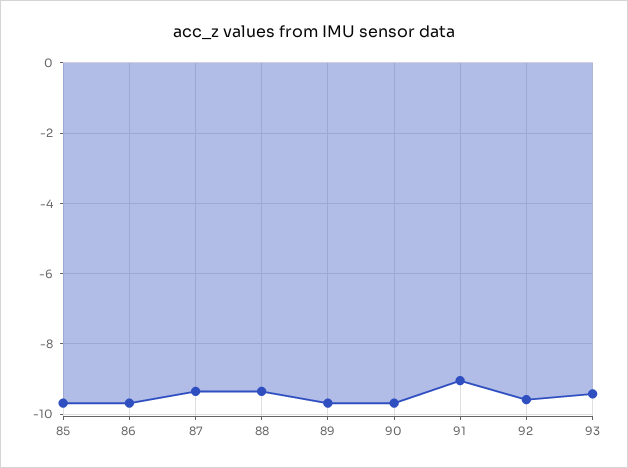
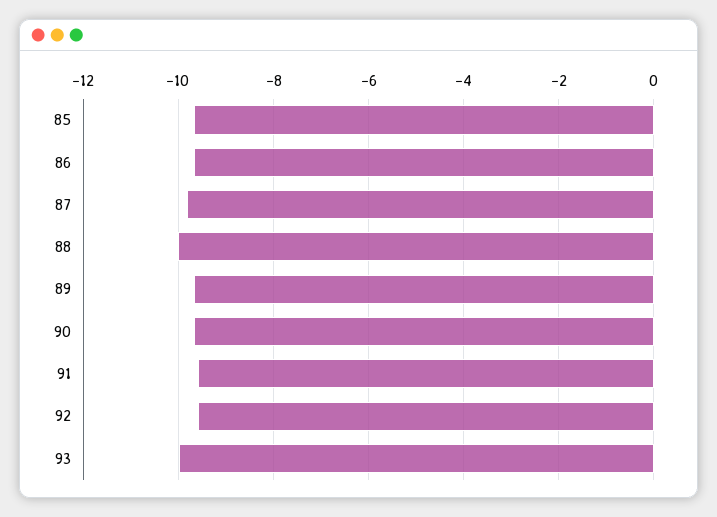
87: -9.4 -> -9.8
88: -9.4 -> -10
91: -9 -> -9.6
93: -9.4 -> -10

